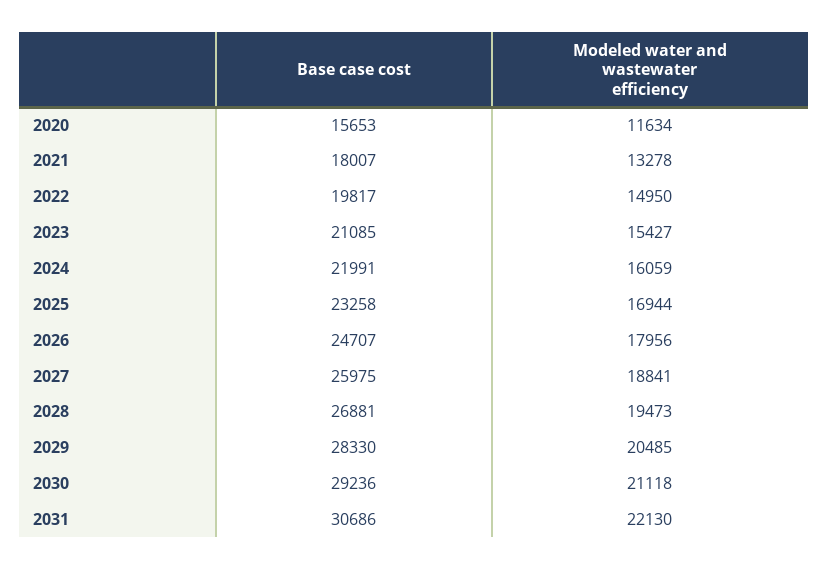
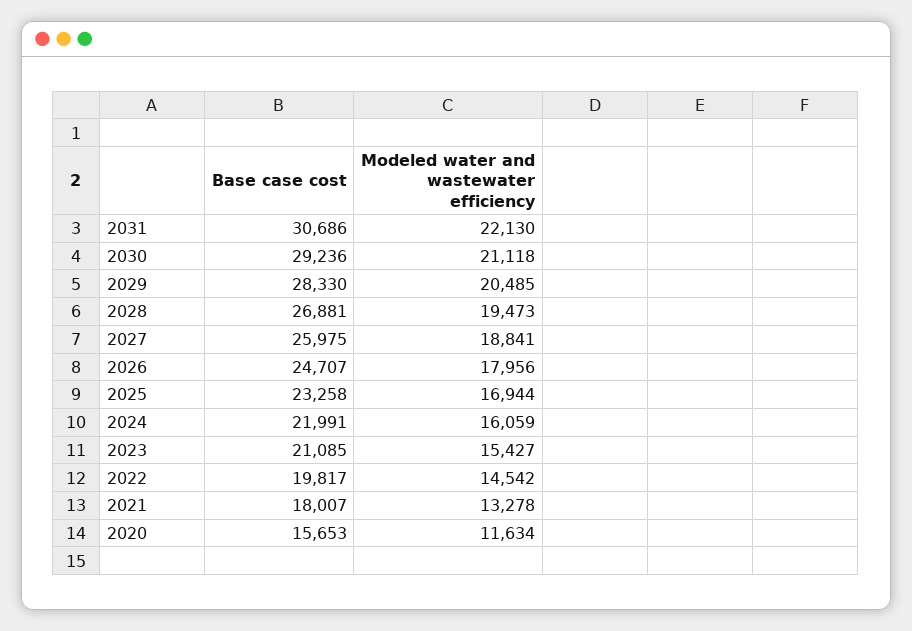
Modeled water and wastewater efficiency, 2022: 14950 -> 14542

